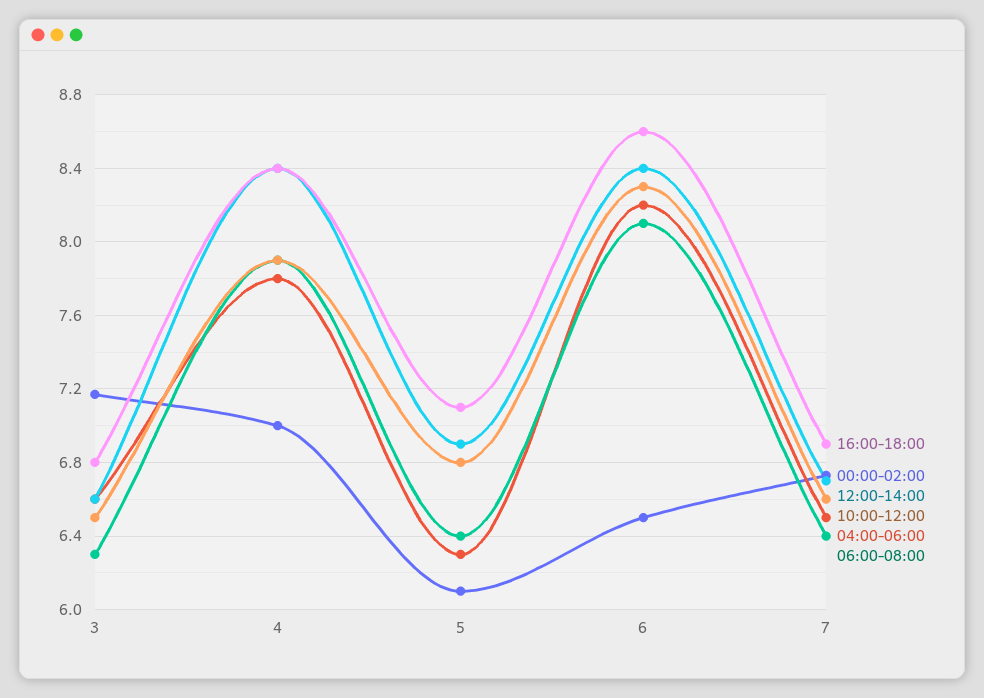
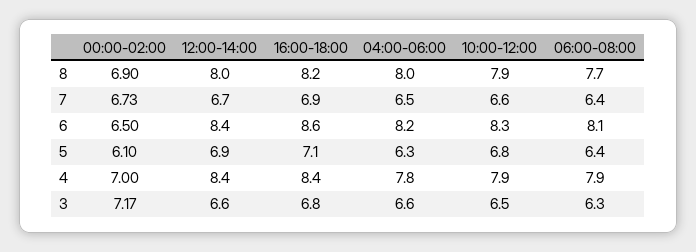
00:00-02:00, 8: none -> 6.9
12:00-14:00, 8: none -> 8
16:00-18:00, 8: none -> 8.2
04:00-06:00, 8: none -> 8
10:00-12:00, 8: none -> 7.9
06:00-08:00, 8: none -> 7.7

